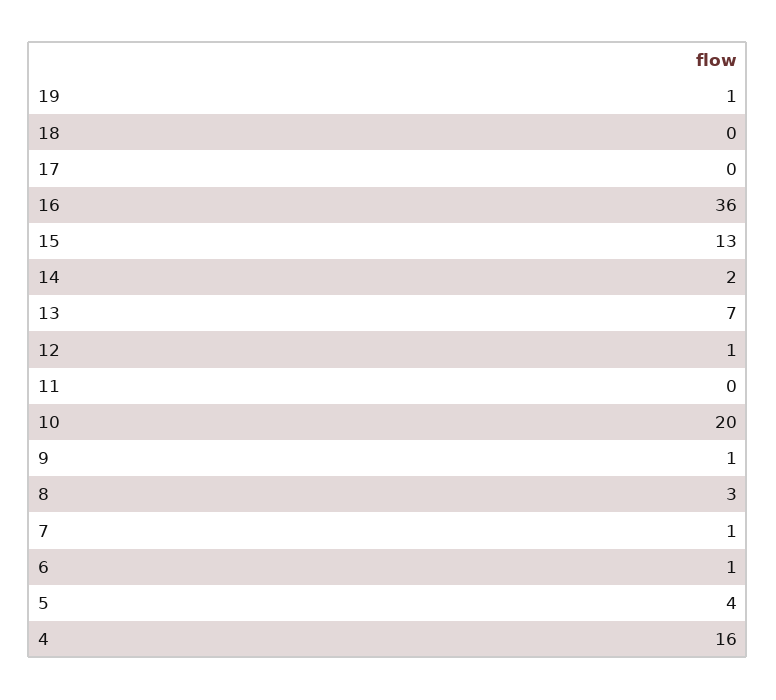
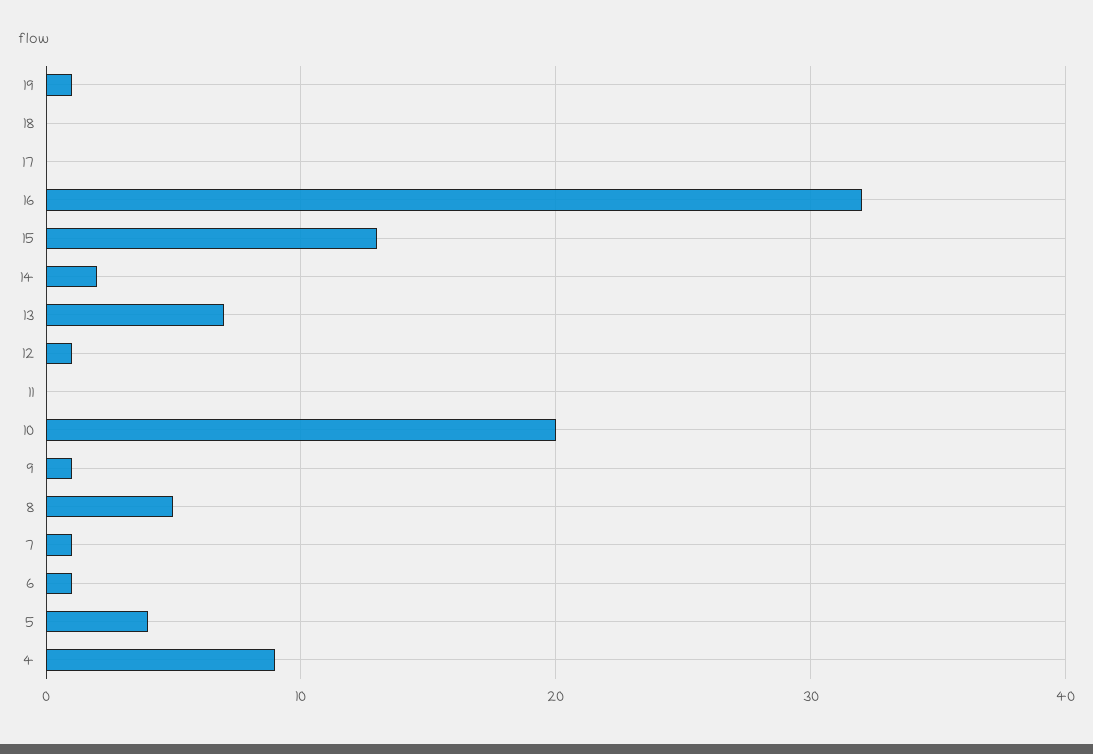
16: 36 -> 32
8: 3 -> 5
4: 16 -> 9

